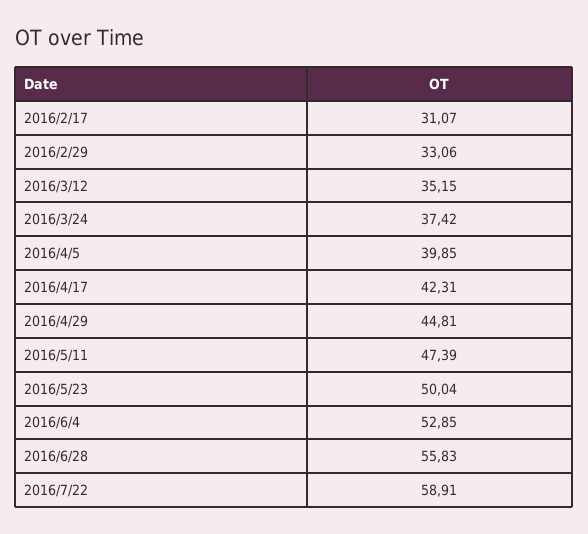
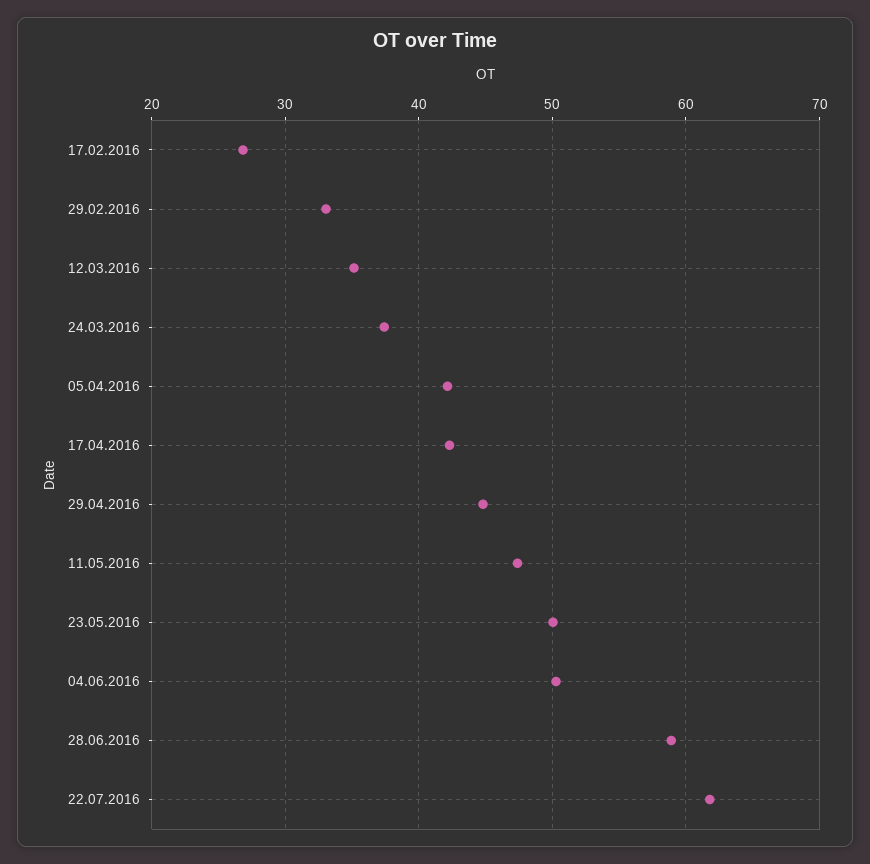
2016/2/17: 31.07 -> 27
2016/4/5: 39.85 -> 42
2016/6/4: 52.85 -> 50
2016/6/28: 55.83 -> 59
2016/7/22: 58.91 -> 62

